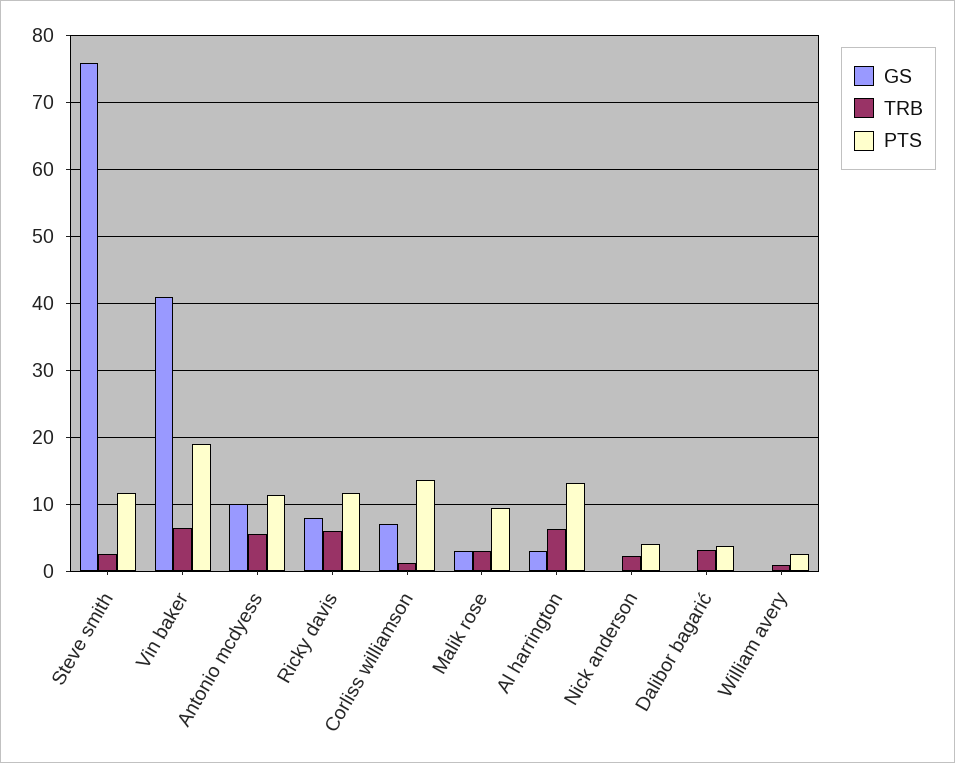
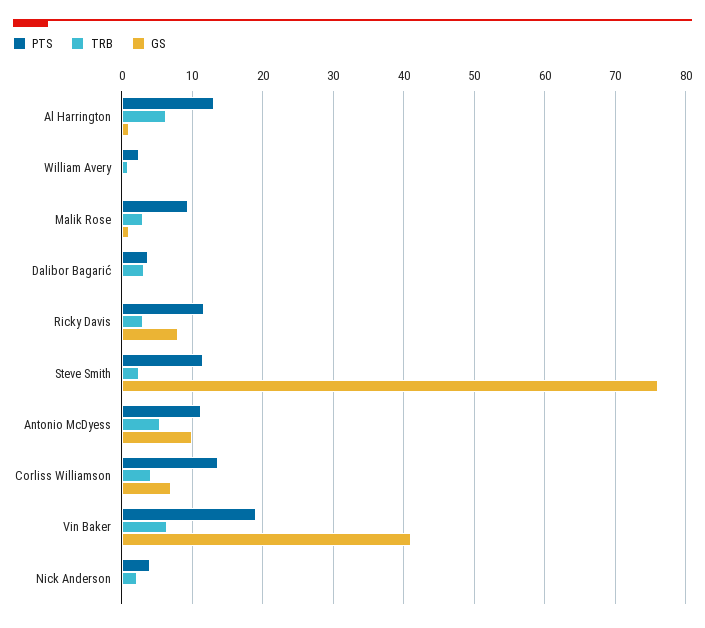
TRB, Ricky davis: 6 -> 3
TRB, Corliss williamson: 1 -> 4
GS, Malik rose: 3 -> 1
GS, Al harrington: 3 -> 1

